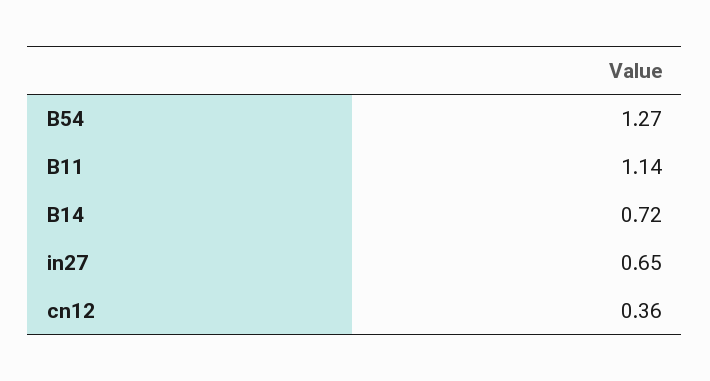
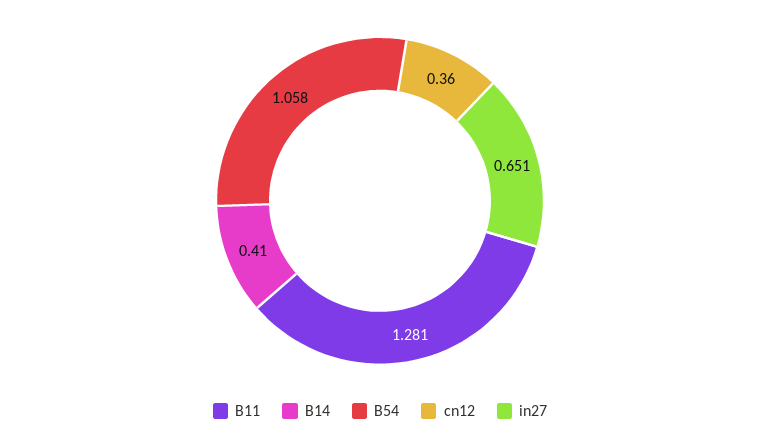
B54: 1.27 -> 1.058
B11: 1.14 -> 1.281
B14: 0.72 -> 0.41

